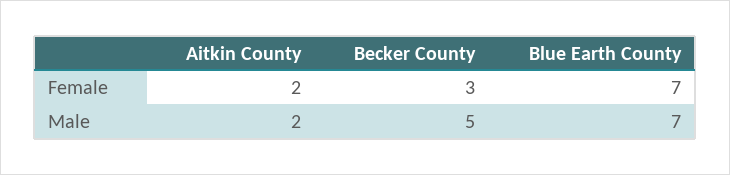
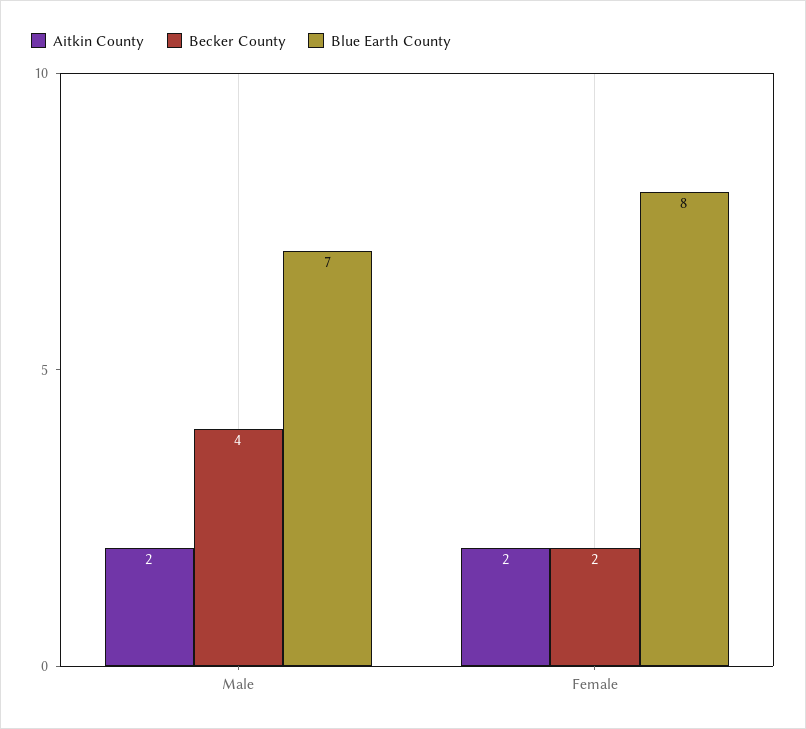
Becker County, Female: 3 -> 2
Blue Earth County, Female: 7 -> 8
Becker County, Male: 5 -> 4

